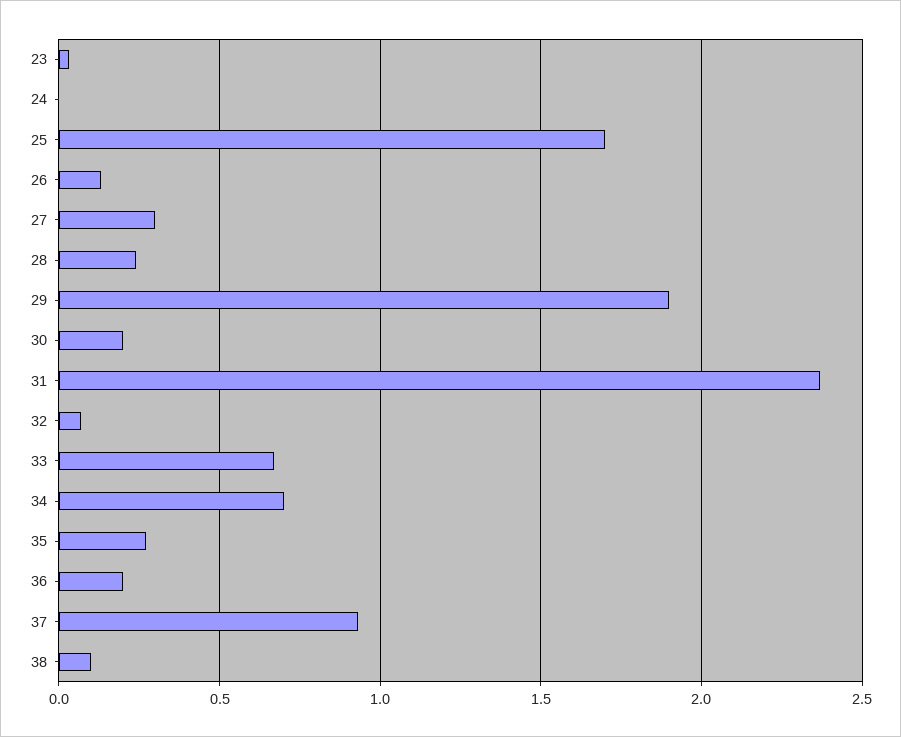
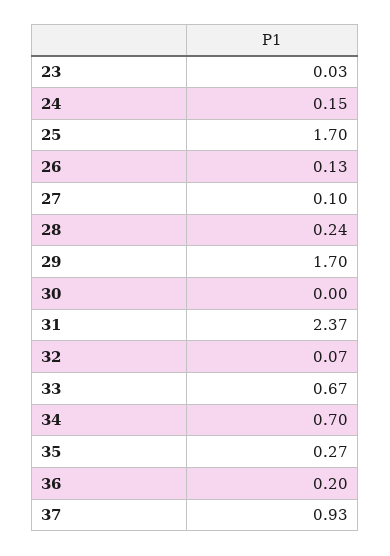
24: 0 -> 0.15
27: 0.3 -> 0.1
29: 1.9 -> 1.7
30: 0.2 -> 0
38: 0.1 -> none

